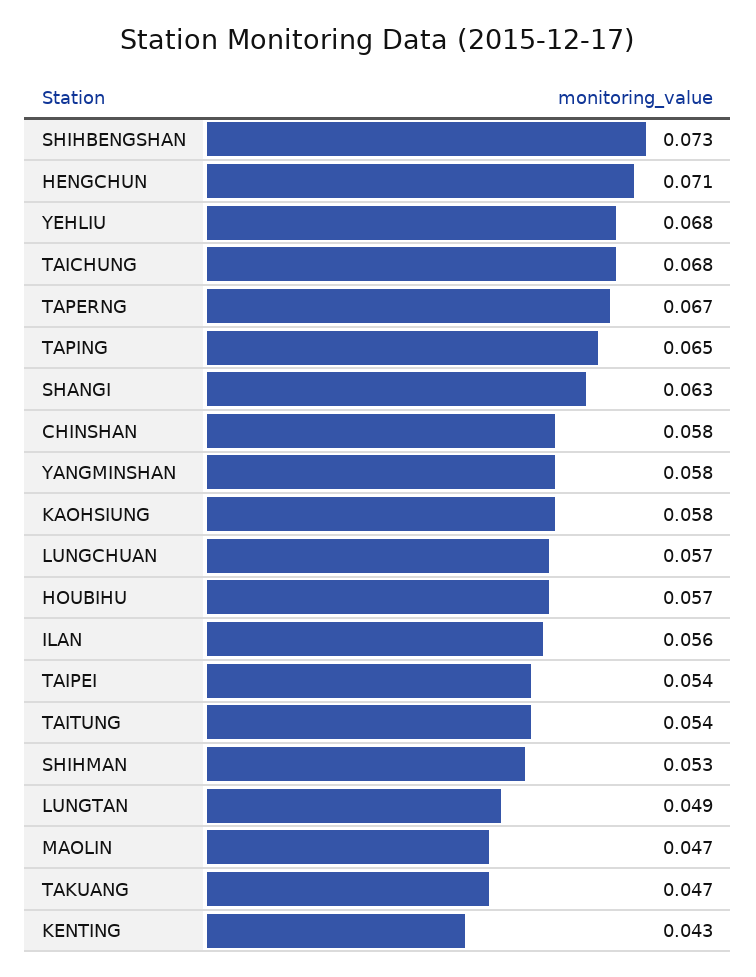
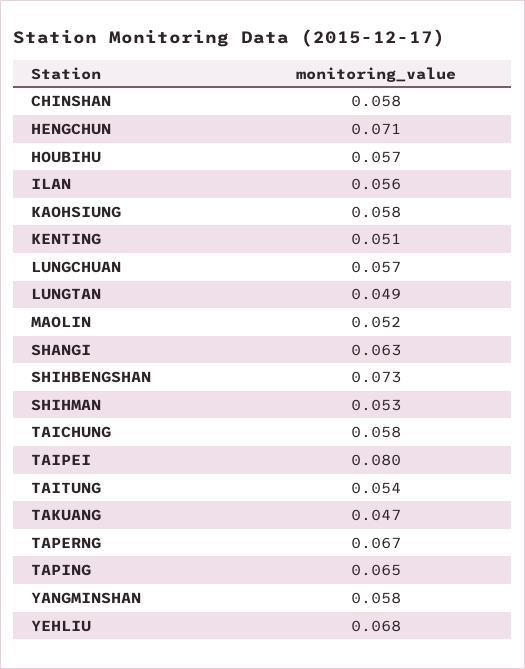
TAICHUNG: 0.068 -> 0.058
TAIPEI: 0.054 -> 0.08
MAOLIN: 0.047 -> 0.052
KENTING: 0.043 -> 0.051

